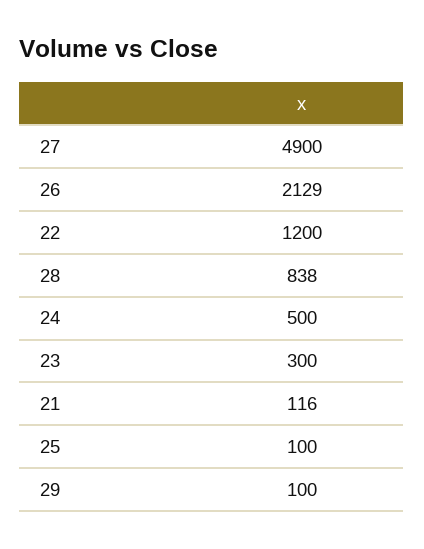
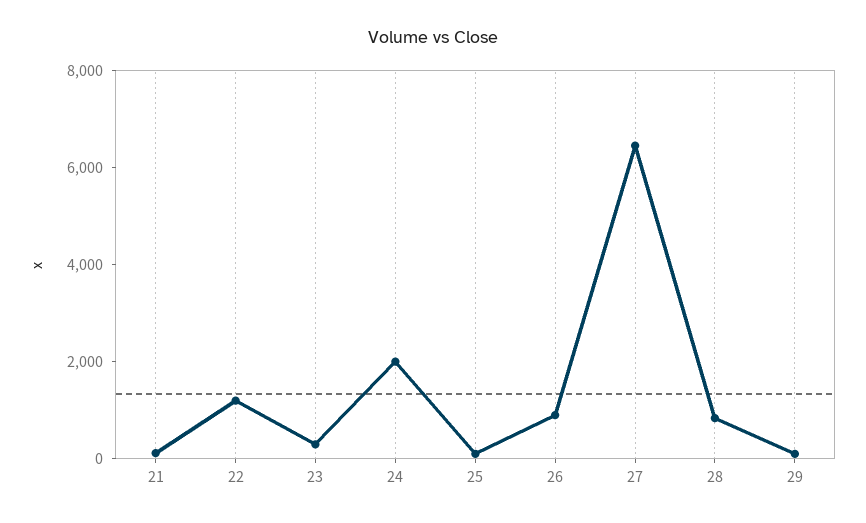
27: 4900 -> 6500
26: 2129 -> 1000
24: 500 -> 2000

